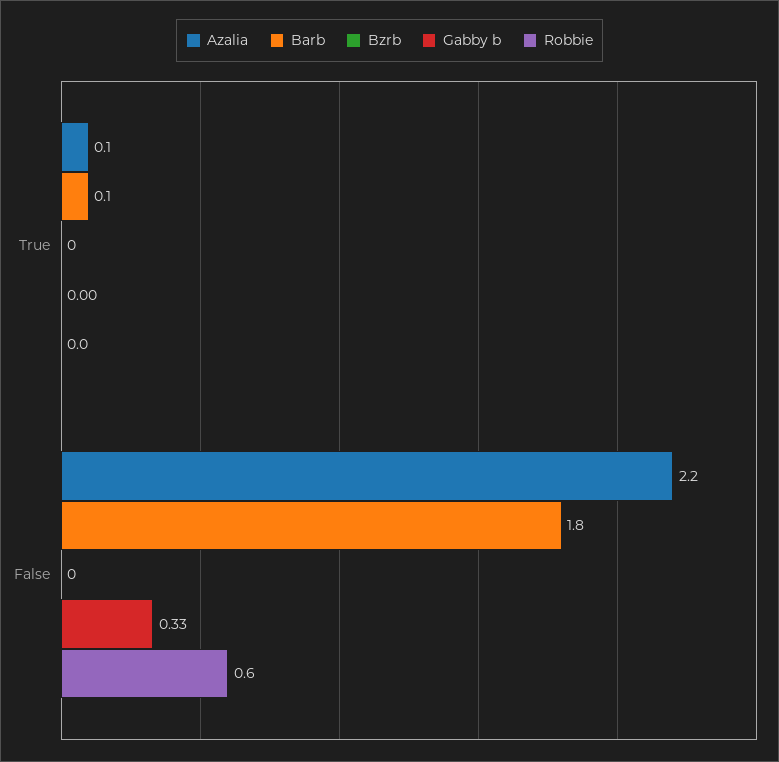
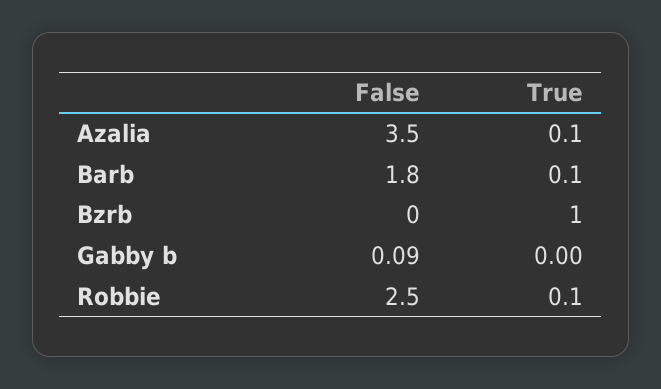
Bzrb, True: 0 -> 1
Robbie, True: 0 -> 0.1
Azalia, False: 2.2 -> 3.5
Gabby b, False: 0.33 -> 0.09
Robbie, False: 0.6 -> 2.5

